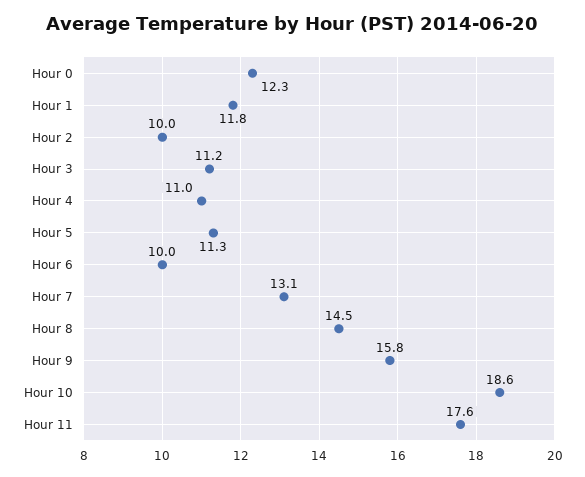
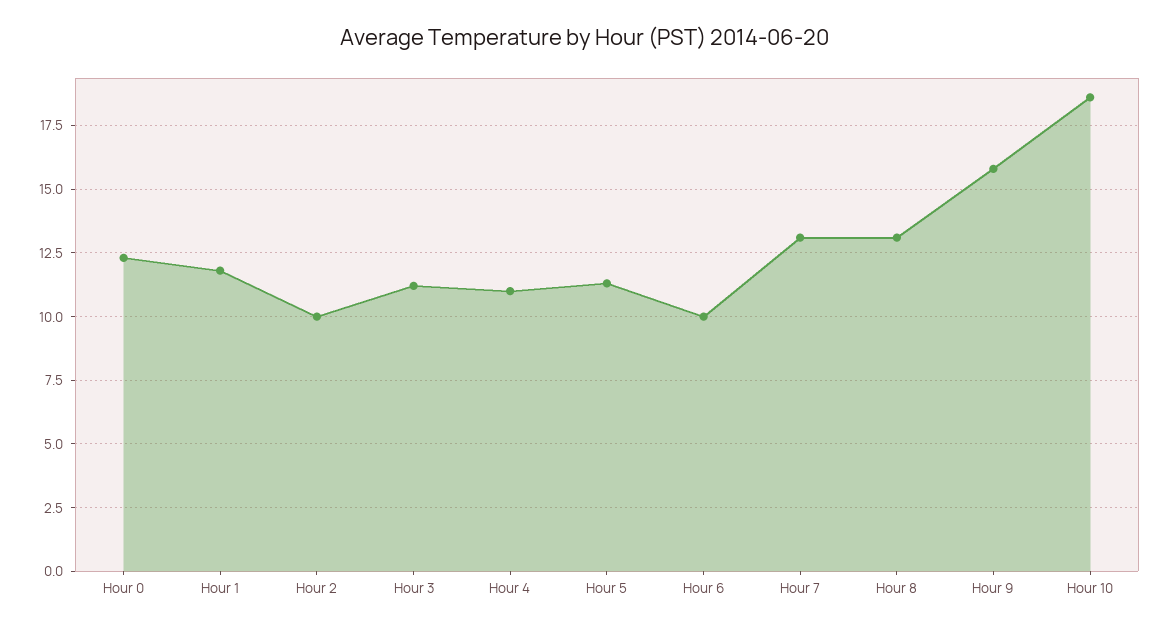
Hour 8: 14.5 -> 13
Hour 11: 17.6 -> none

